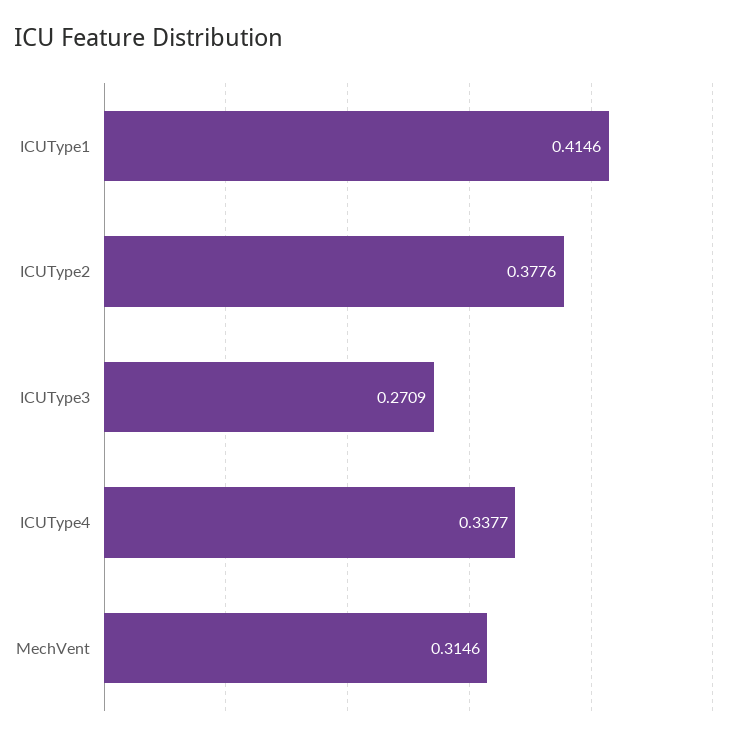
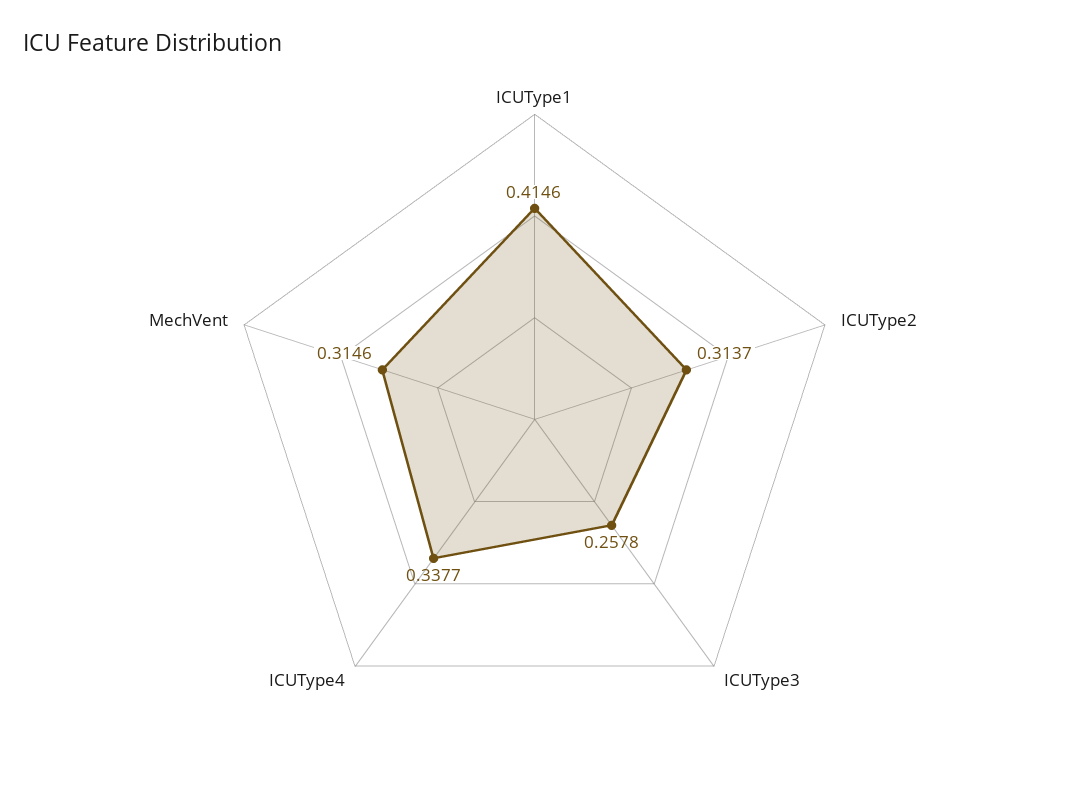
ICUType2: 0.3776 -> 0.3137
ICUType3: 0.2709 -> 0.2578

